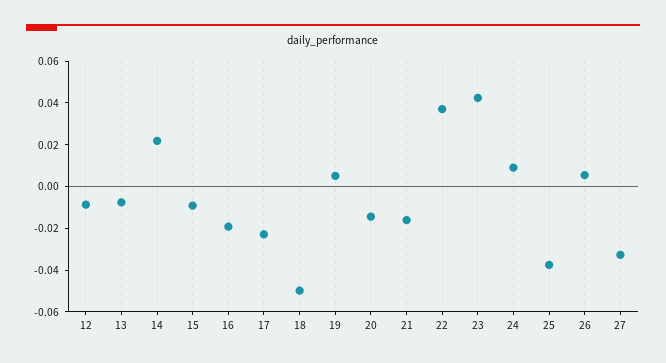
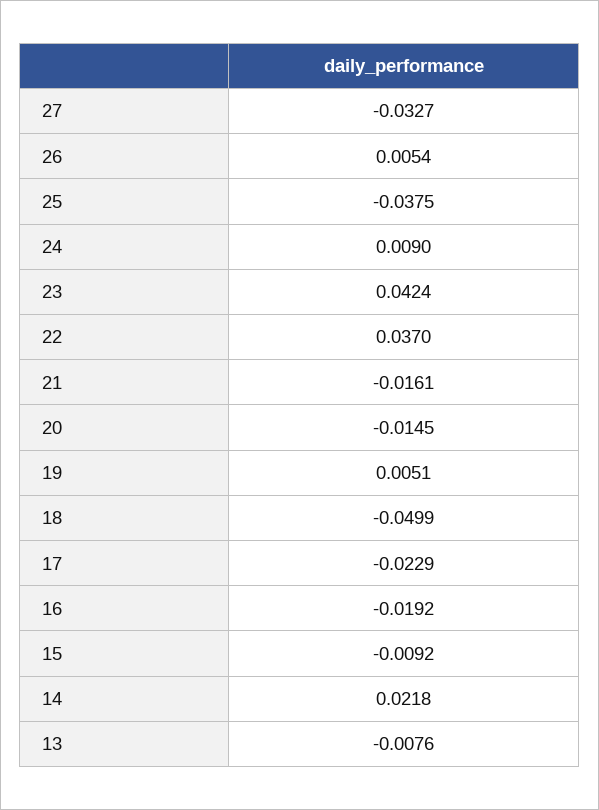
12: -0.01 -> none

